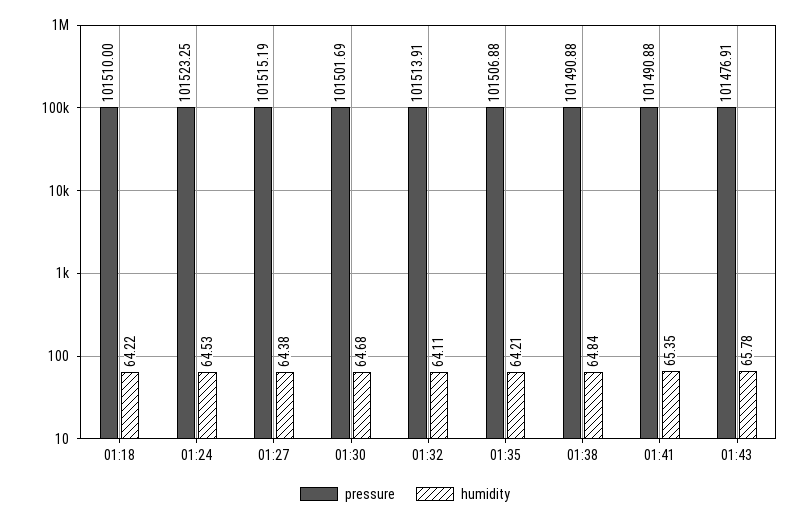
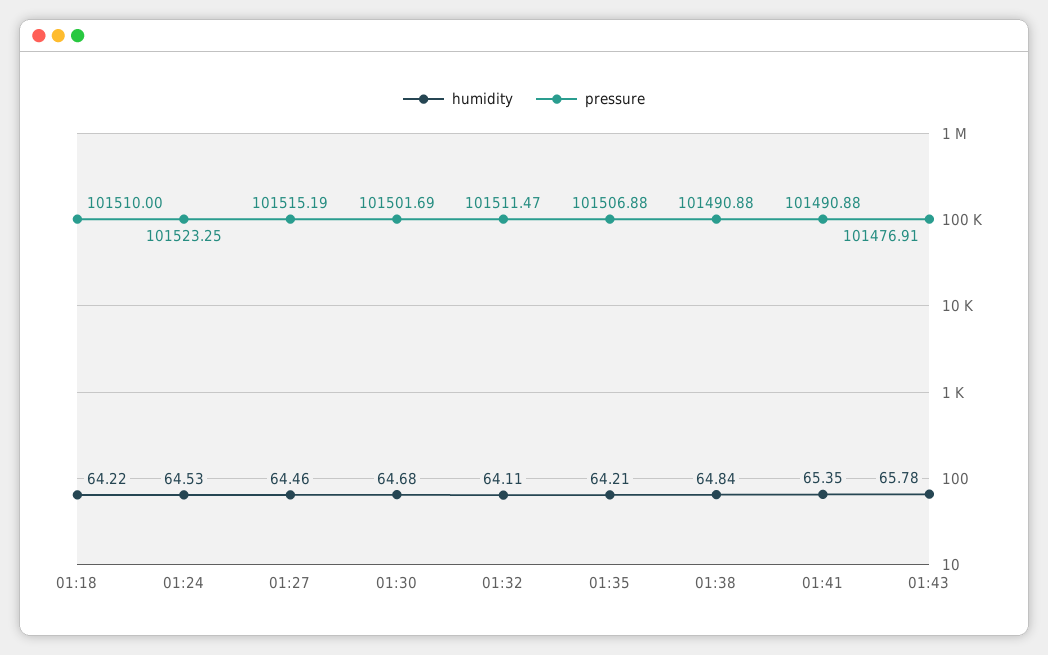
humidity, 01:27: 64.38 -> 64.46
pressure, 01:32: 101513.91 -> 101511.47

